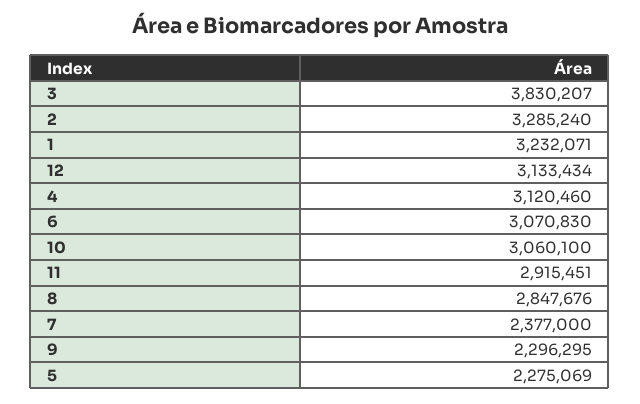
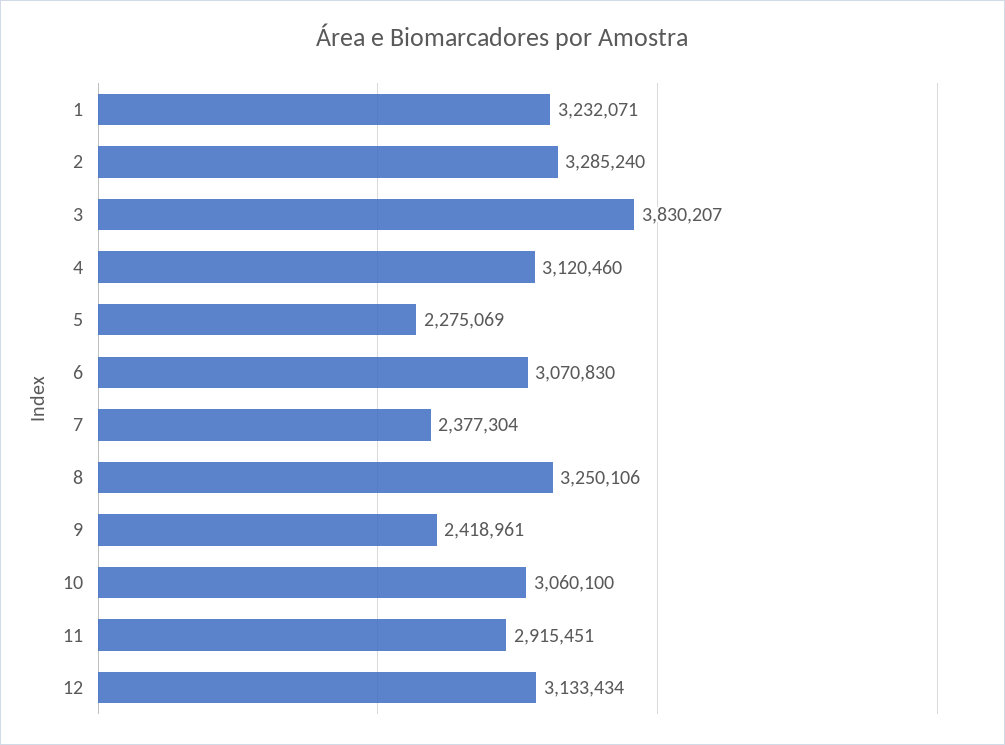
8: 2847676 -> 3250106
7: 2377000 -> 2377304
9: 2296295 -> 2418961

